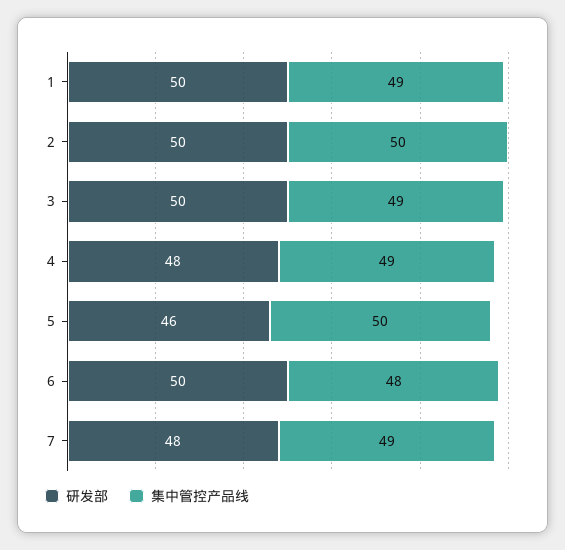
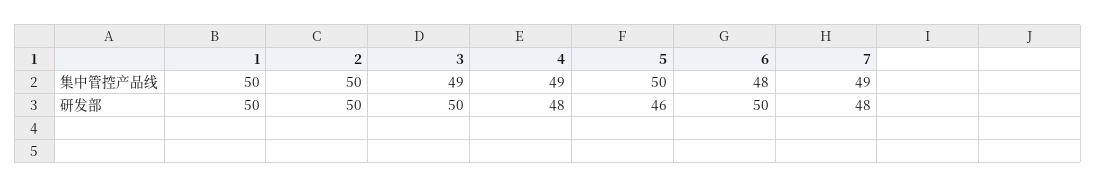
集中管控产品线, 1: 49 -> 50

